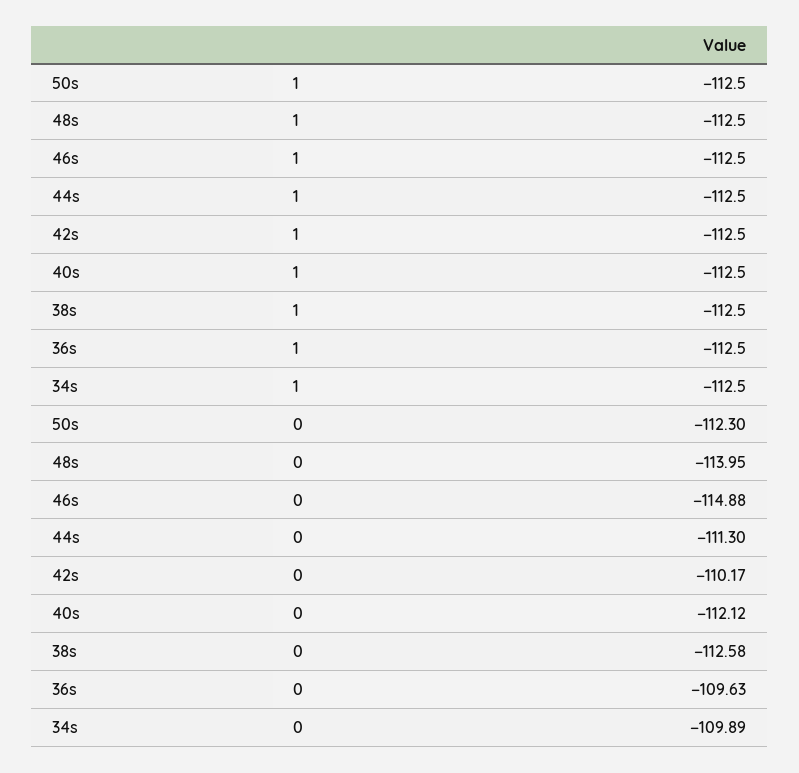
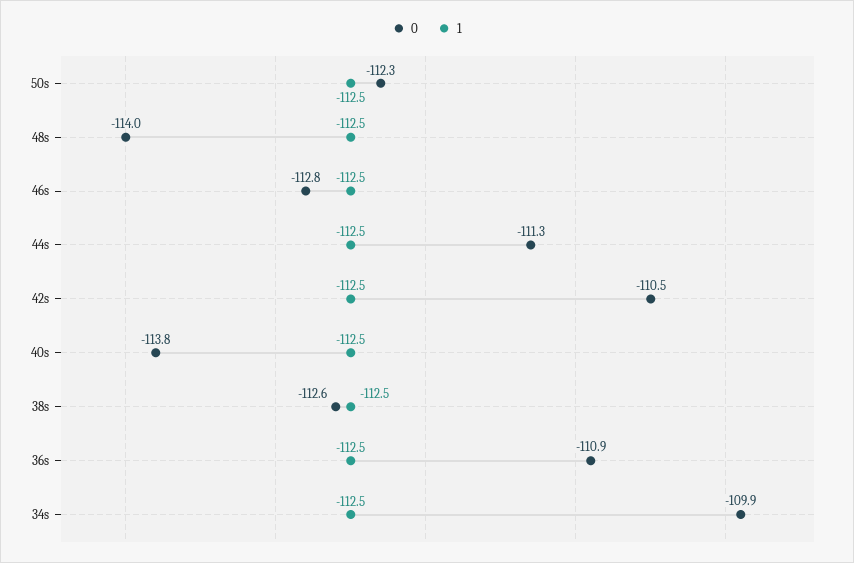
0, 46s: -114.88 -> -112.8
0, 42s: -110.17 -> -110.5
0, 40s: -112.12 -> -113.8
0, 36s: -109.63 -> -110.9

